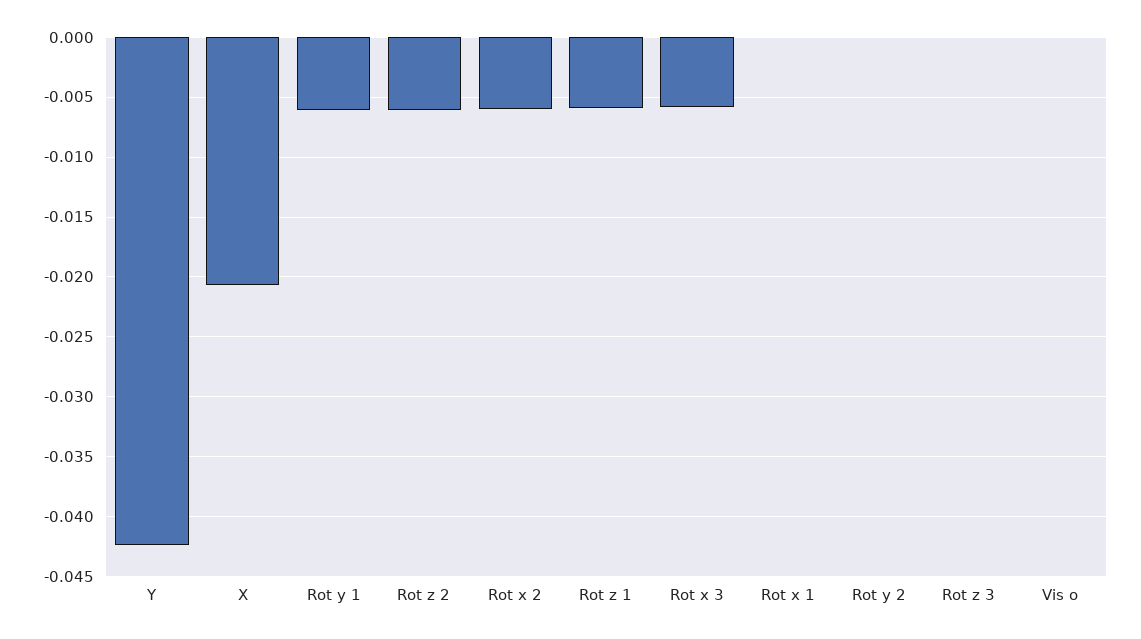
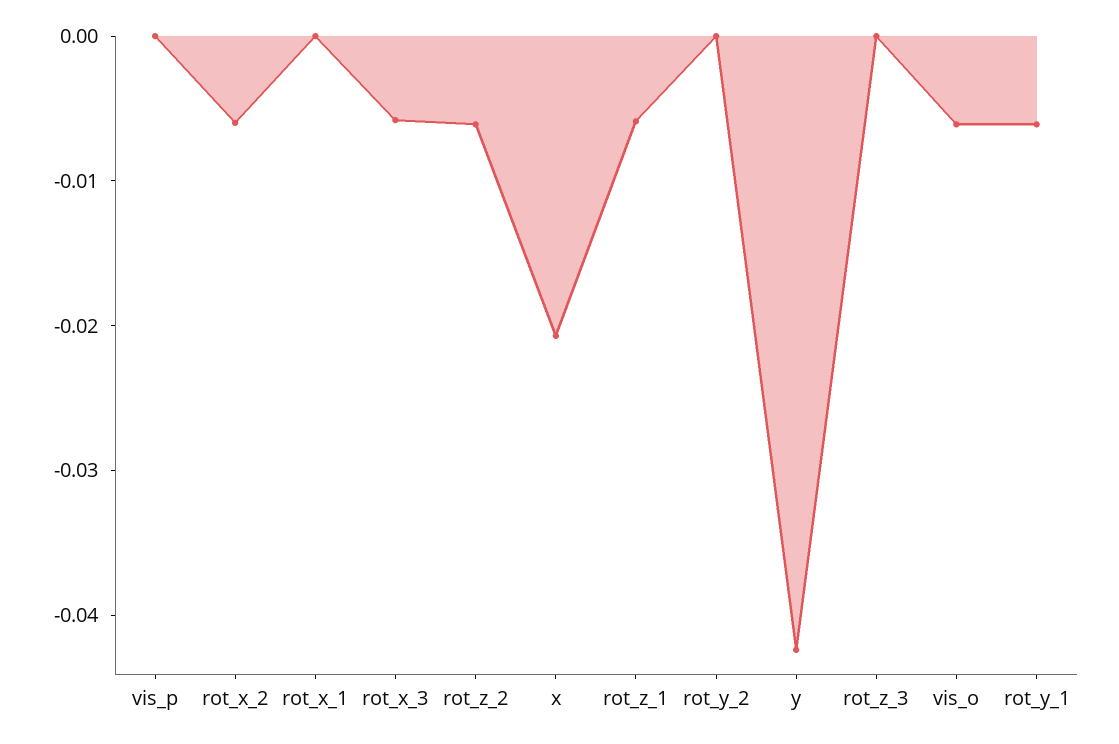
Vis o: 0 -> -0.006
vis_p: none -> 0

